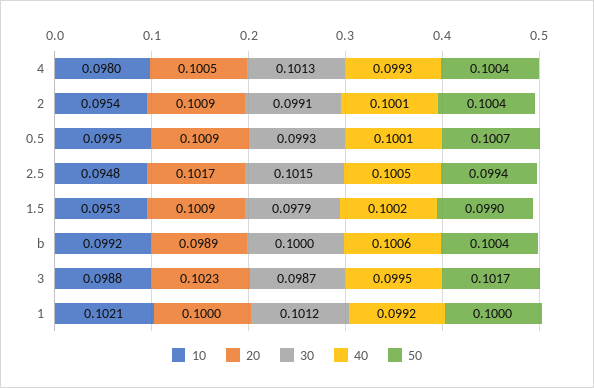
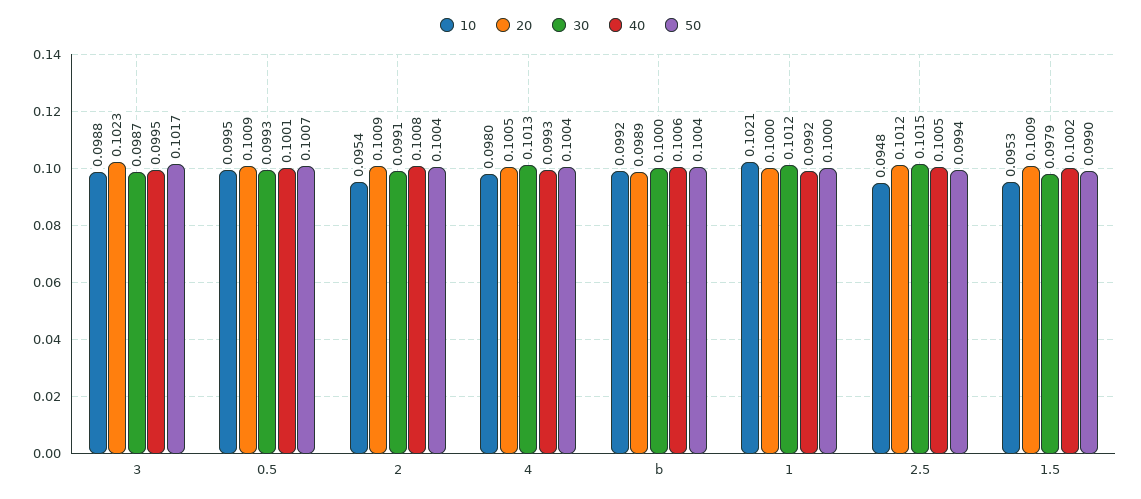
40, 2: 0.1001 -> 0.1008
20, 2.5: 0.1017 -> 0.1012

